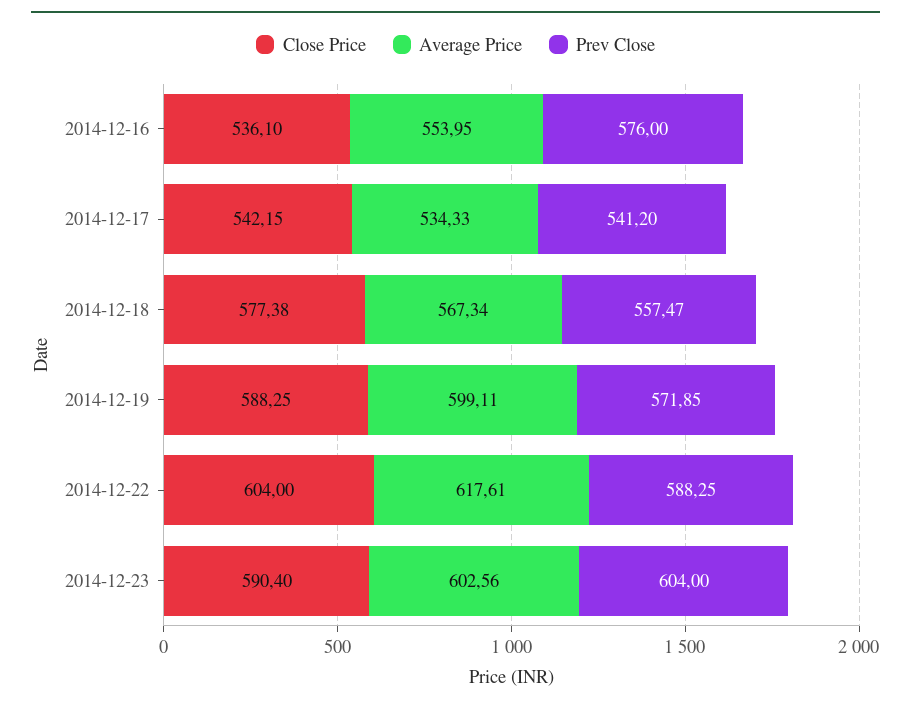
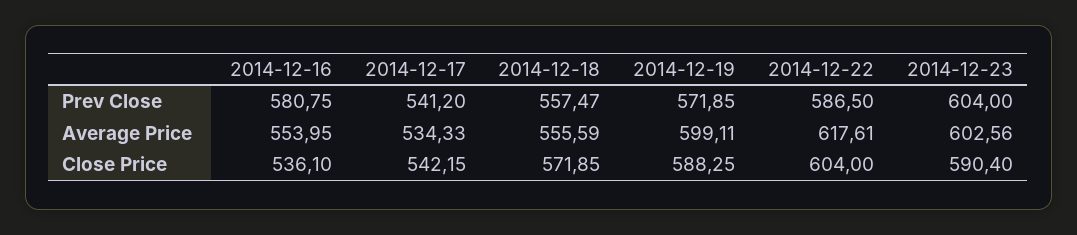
Prev Close, 2014-12-16: 576 -> 580.75
Close Price, 2014-12-18: 577.38 -> 571.85
Average Price, 2014-12-18: 567.34 -> 555.59
Prev Close, 2014-12-22: 588.25 -> 586.5

